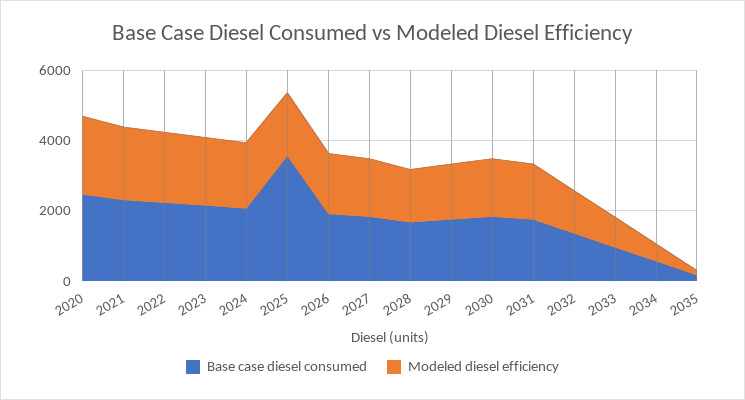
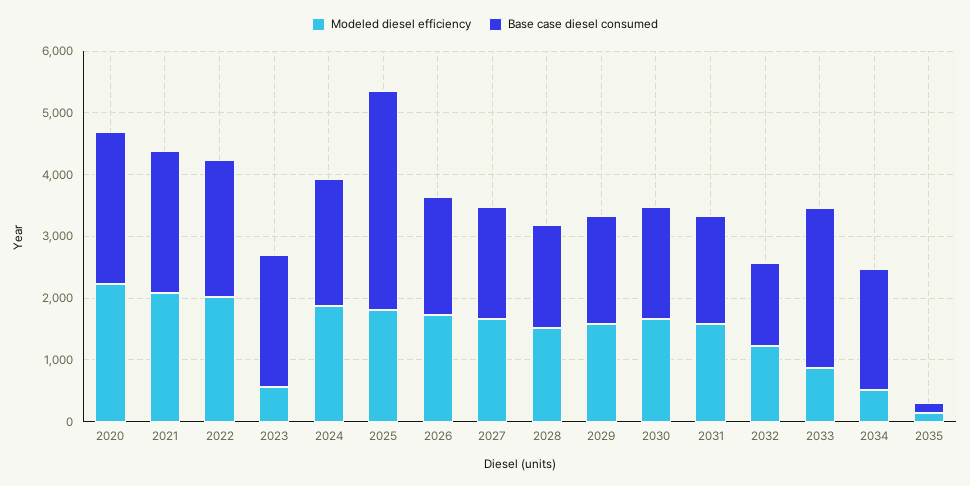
Modeled diesel efficiency, 2023: 2000 -> 600
Base case diesel consumed, 2033: 1000 -> 2600
Base case diesel consumed, 2034: 500 -> 2000

